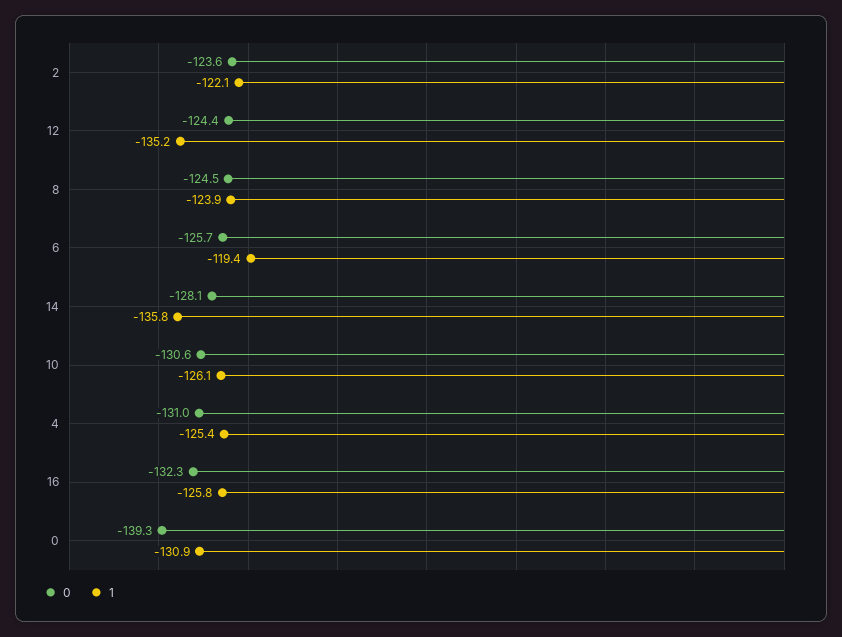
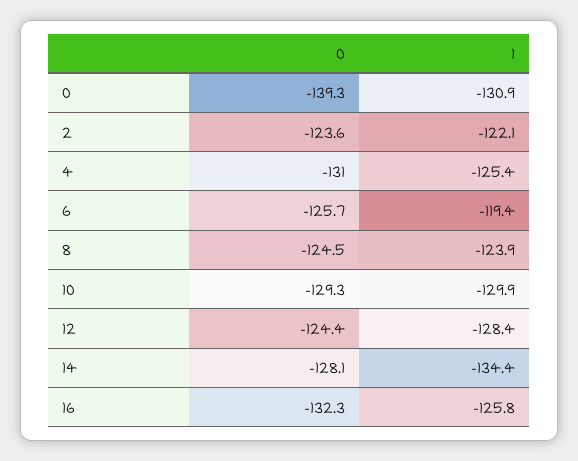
1, 12: -135.2 -> -128.4
1, 14: -135.8 -> -134.4
0, 10: -130.6 -> -129.3
1, 10: -126.1 -> -129.9

